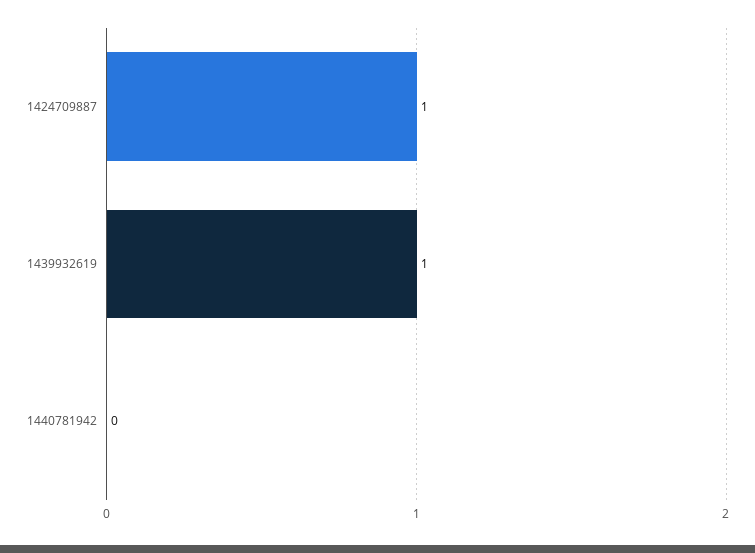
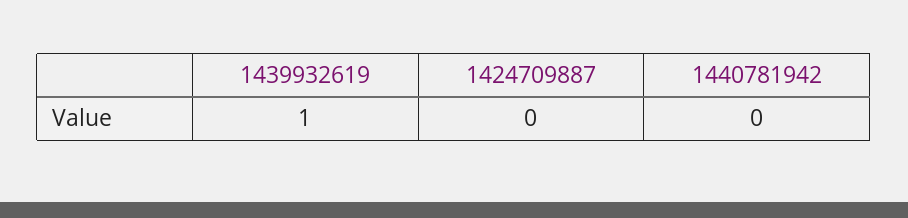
1424709887: 1 -> 0

